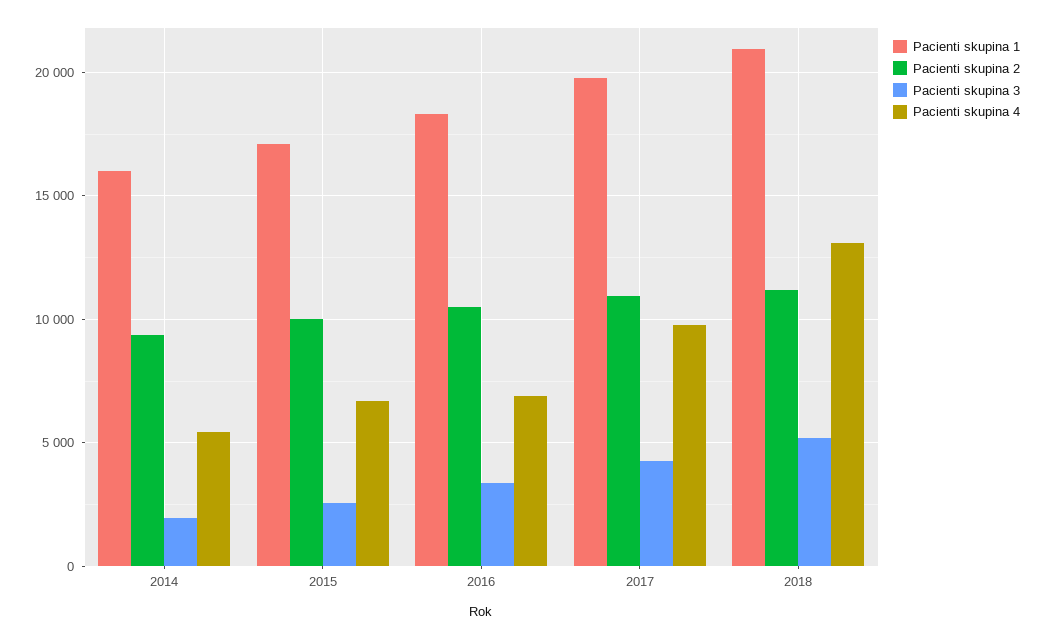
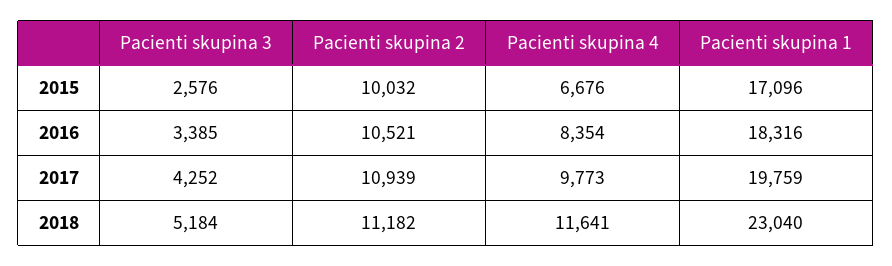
Pacienti skupina 1, 2014: 16000 -> none
Pacienti skupina 2, 2014: 9500 -> none
Pacienti skupina 3, 2014: 2000 -> none
Pacienti skupina 4, 2014: 5500 -> none
Pacienti skupina 4, 2016: 7000 -> 8354
Pacienti skupina 1, 2018: 21000 -> 23040
Pacienti skupina 4, 2018: 13000 -> 11641

